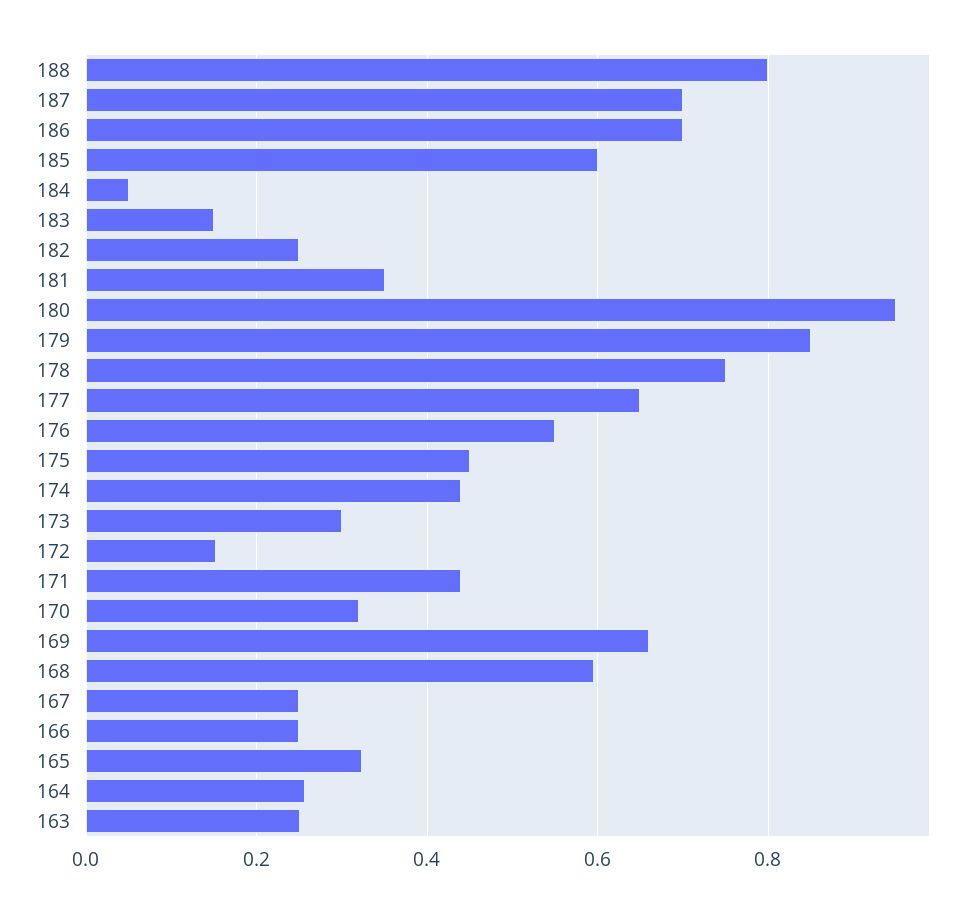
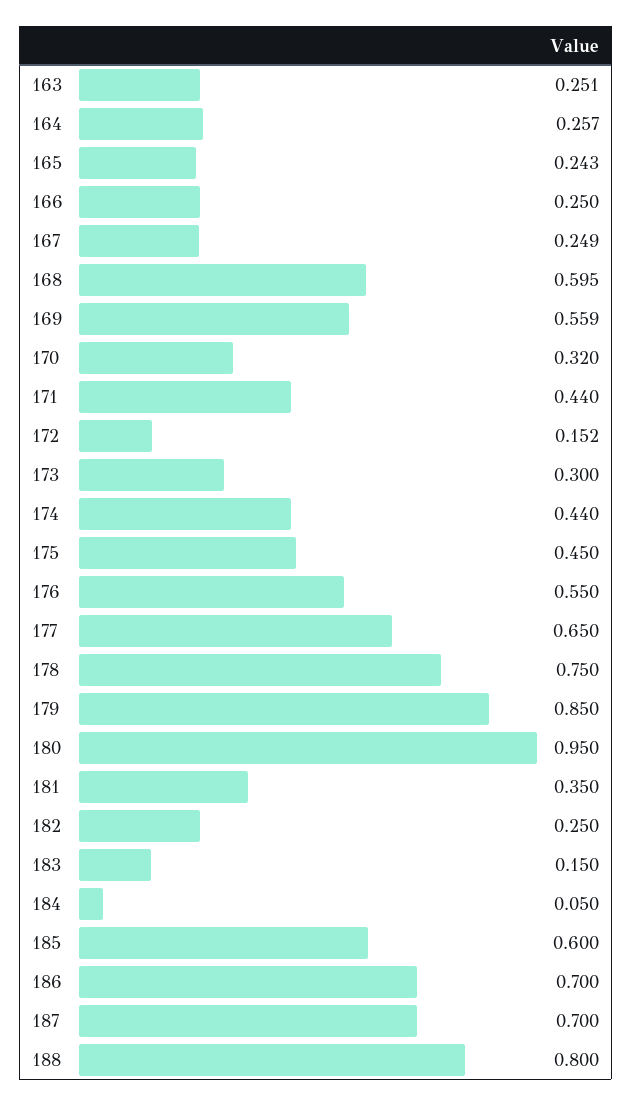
169: 0.66 -> 0.559
165: 0.32 -> 0.243

